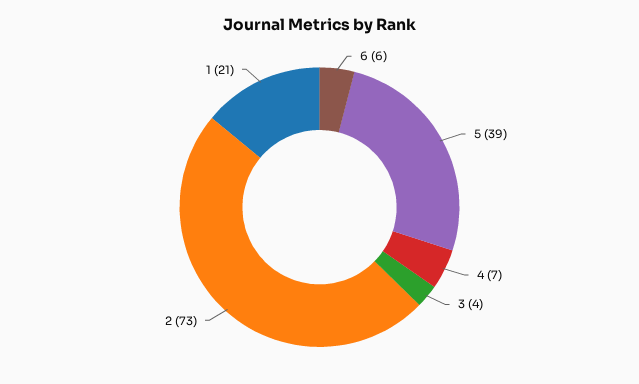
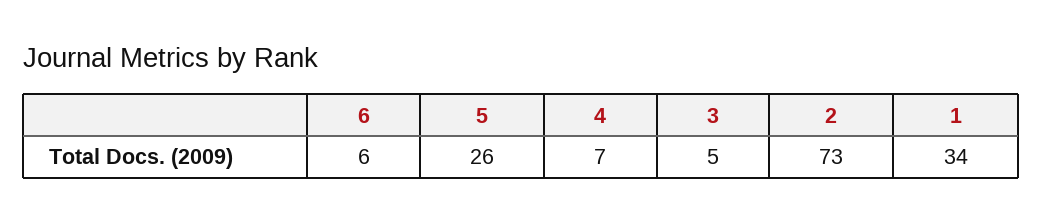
5: 39 -> 26
3: 4 -> 5
1: 21 -> 34

